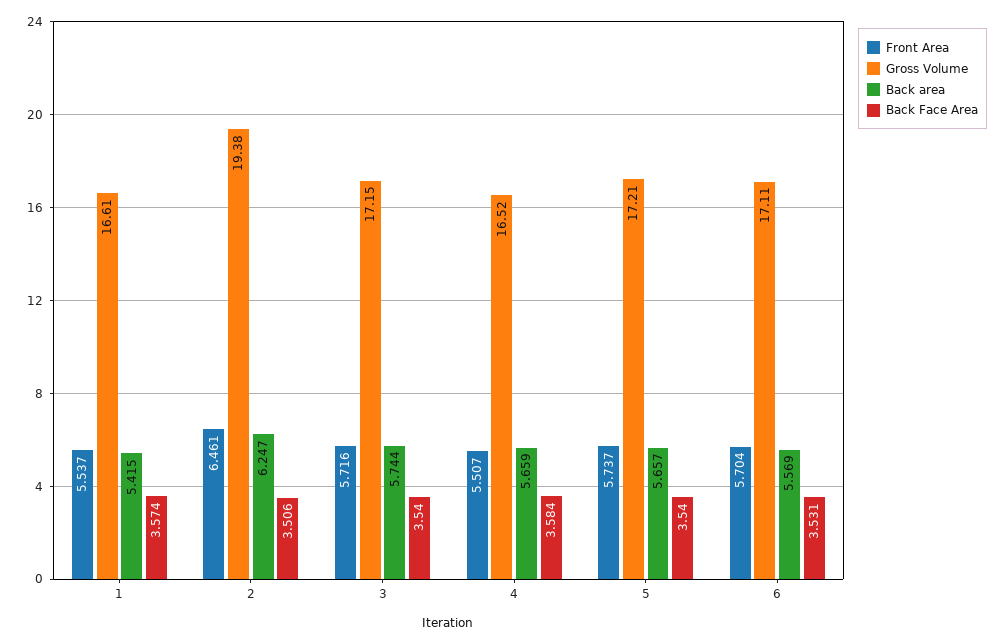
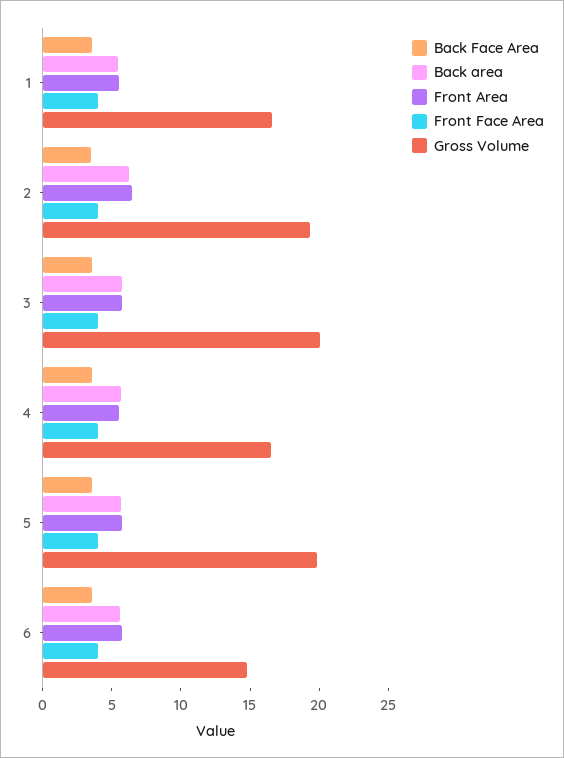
Gross Volume, 3: 17.15 -> 20
Gross Volume, 5: 17.21 -> 20
Gross Volume, 6: 17.11 -> 15
Front Face Area, 1: none -> 4
Front Face Area, 2: none -> 4
Front Face Area, 3: none -> 4
Front Face Area, 4: none -> 4
Front Face Area, 5: none -> 4
Front Face Area, 6: none -> 4

